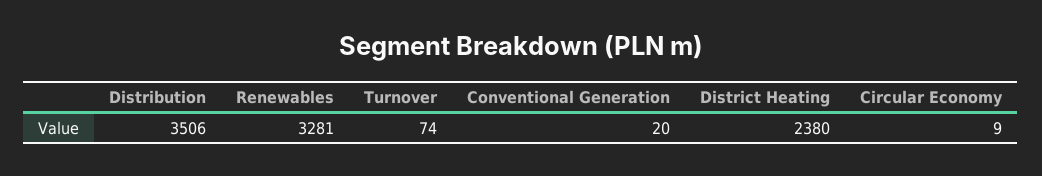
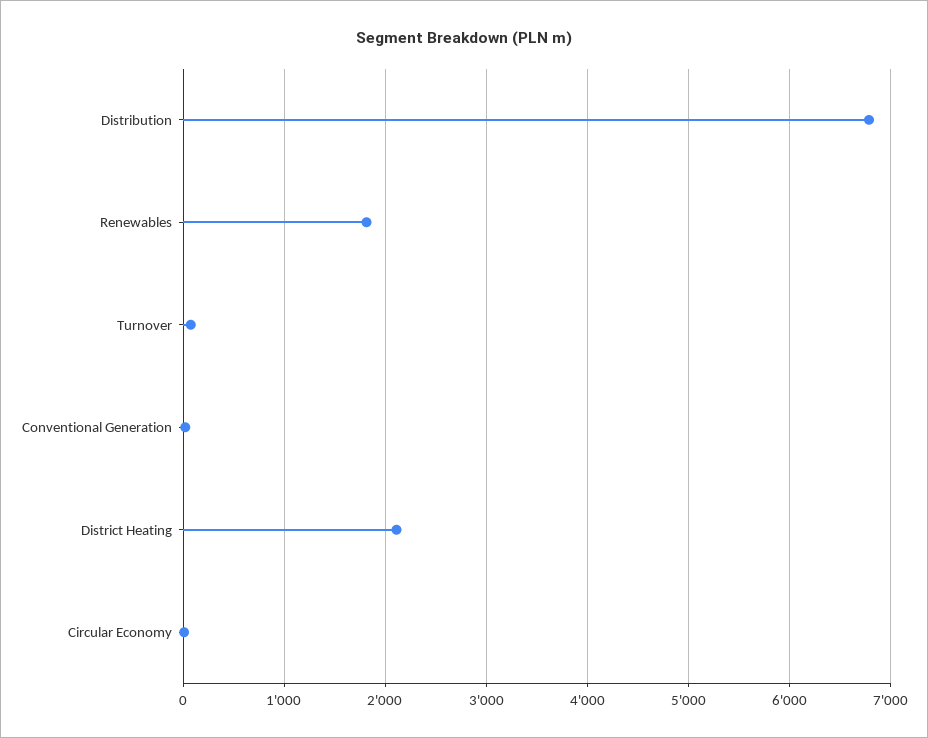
Distribution: 3506 -> 6800
Renewables: 3281 -> 1800
District Heating: 2380 -> 2100

